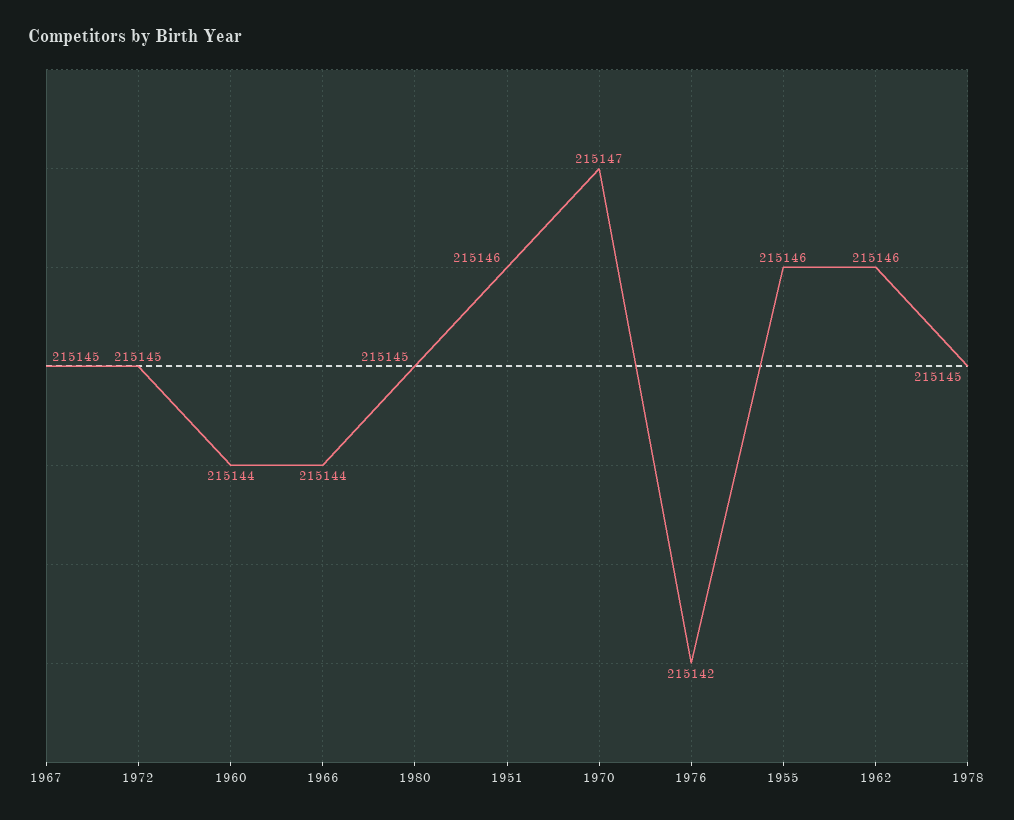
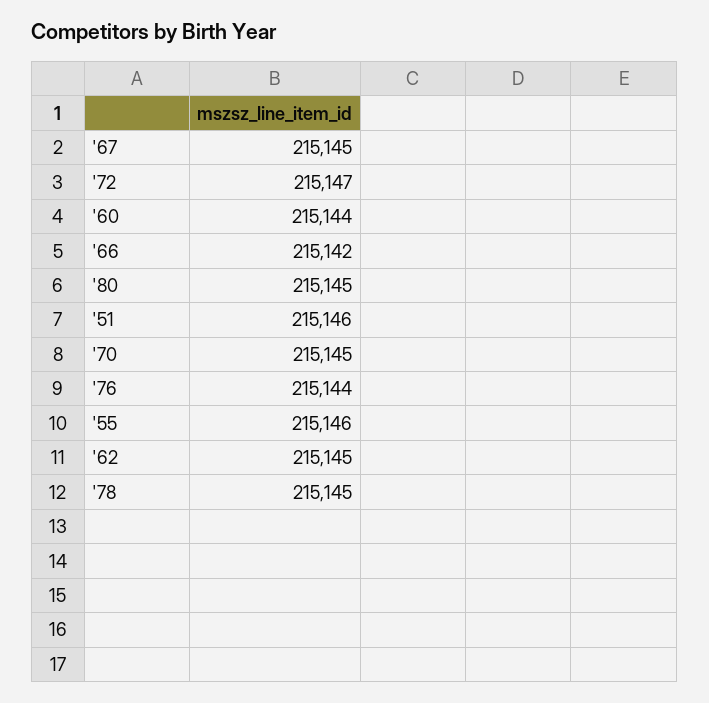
1972: 215145 -> 215147
1966: 215144 -> 215142
1970: 215147 -> 215145
1976: 215142 -> 215144
1962: 215146 -> 215145

